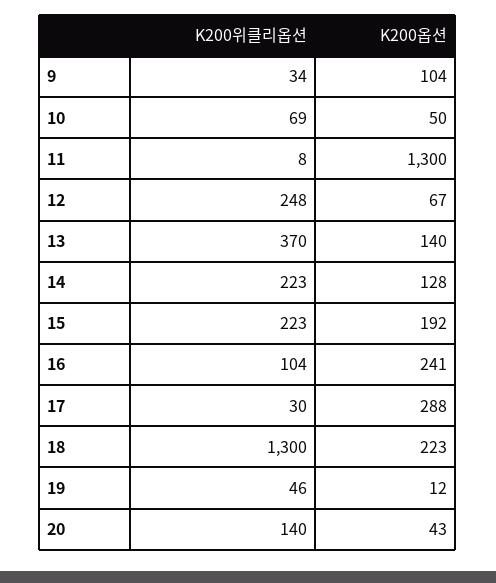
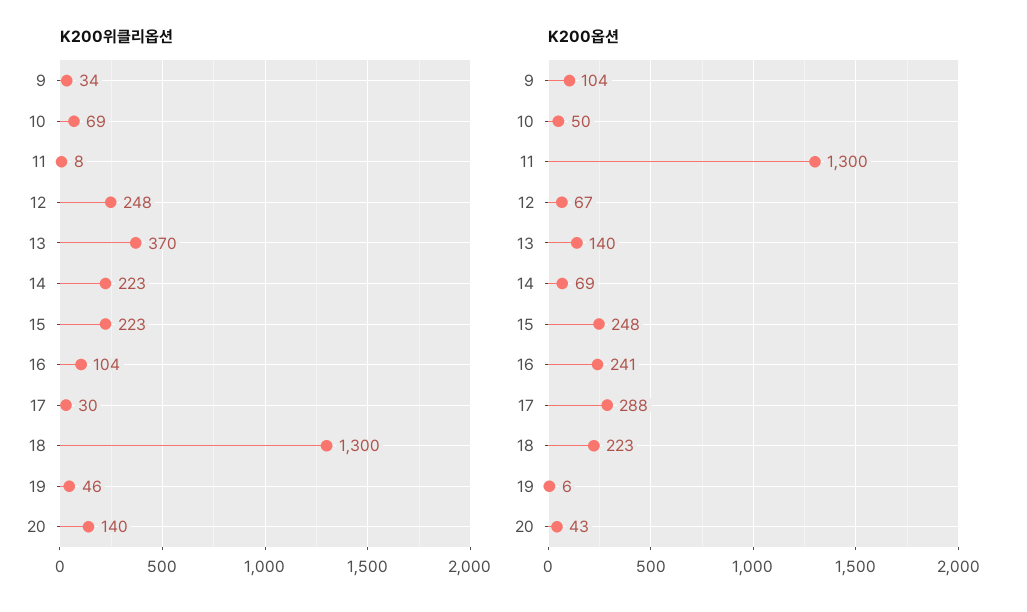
K200옵션, 14: 128 -> 69
K200옵션, 15: 192 -> 248
K200옵션, 19: 12 -> 6

